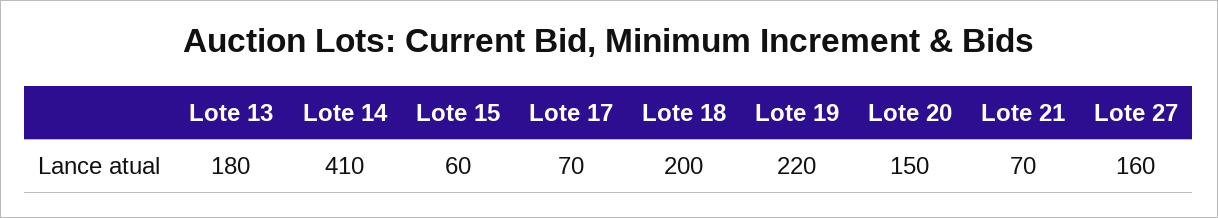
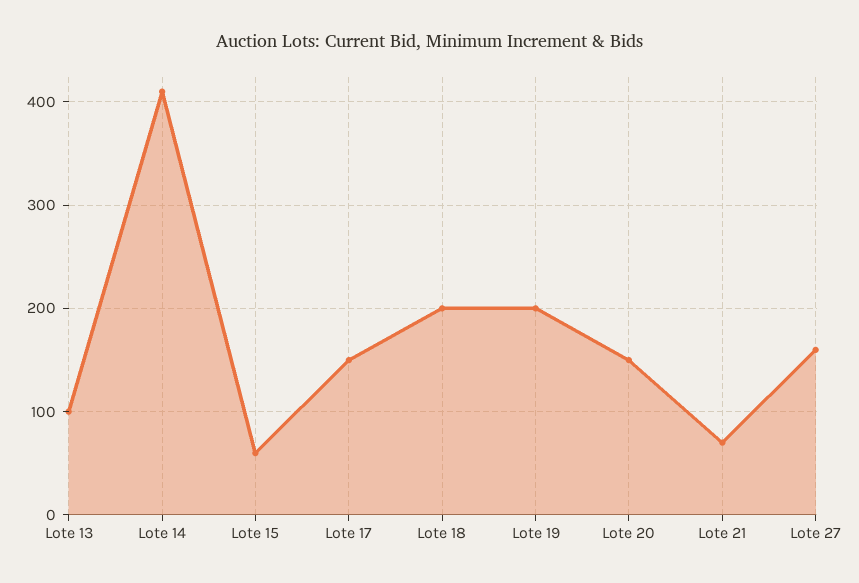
Lote 13: 180 -> 100
Lote 17: 70 -> 150
Lote 19: 220 -> 200

